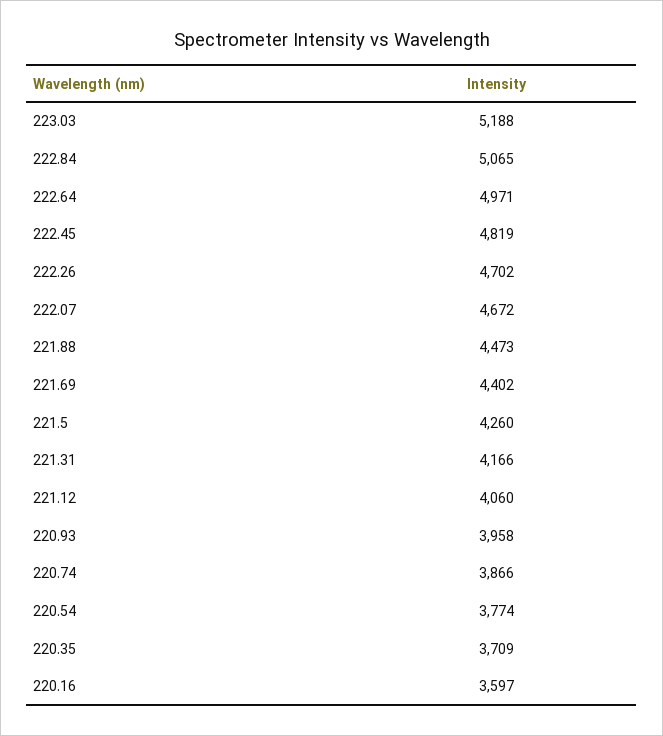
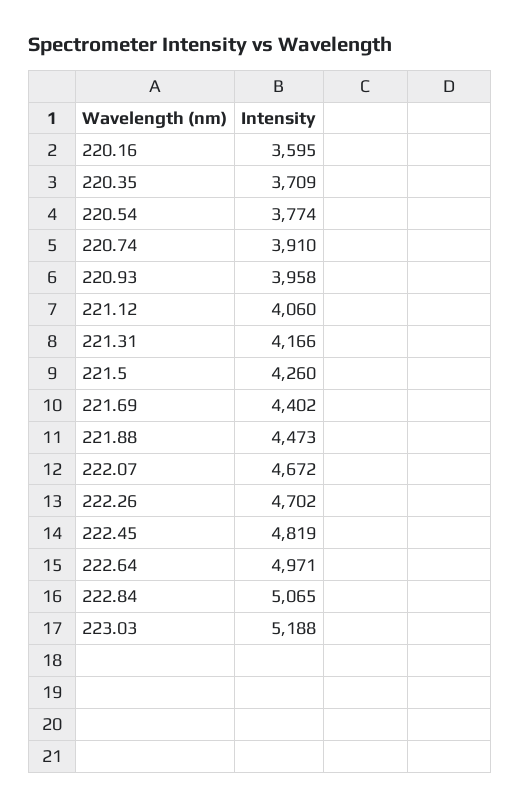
220.74: 3866 -> 3910
220.16: 3597 -> 3595

